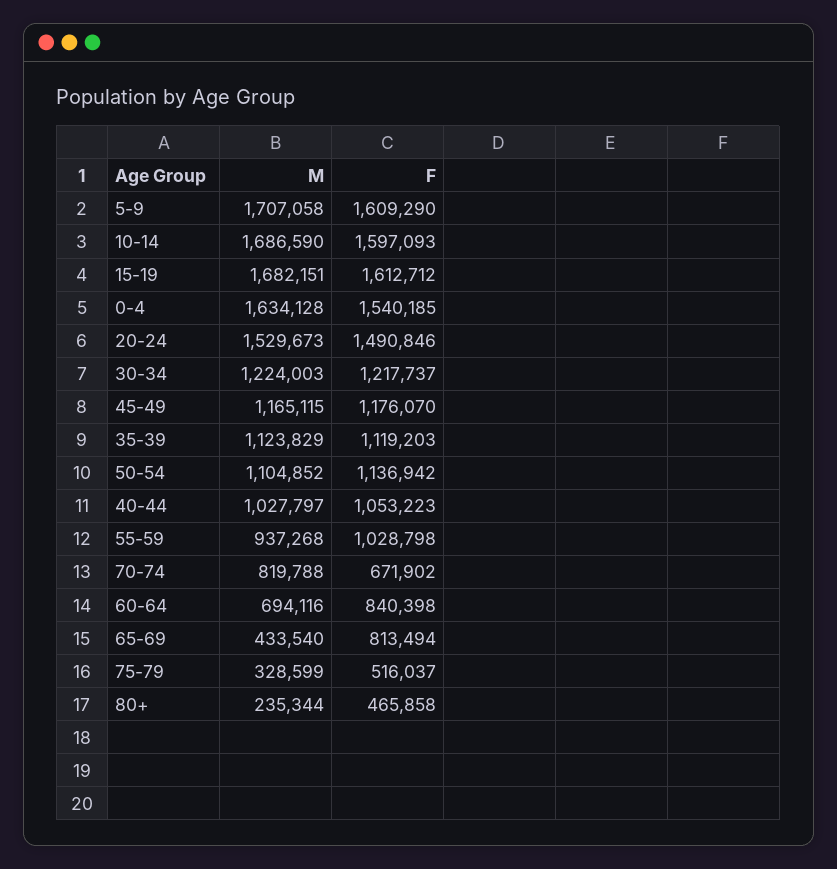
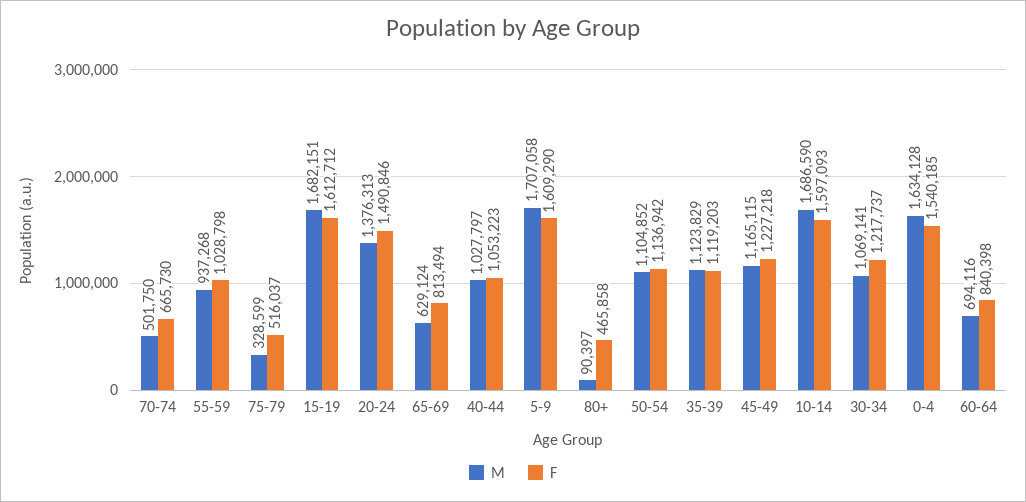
M, 20-24: 1529673 -> 1376313
M, 30-34: 1224003 -> 1069141
F, 45-49: 1176070 -> 1227218
M, 70-74: 819788 -> 501750
F, 70-74: 671902 -> 665730
M, 65-69: 433540 -> 629124
M, 80+: 235344 -> 90397

